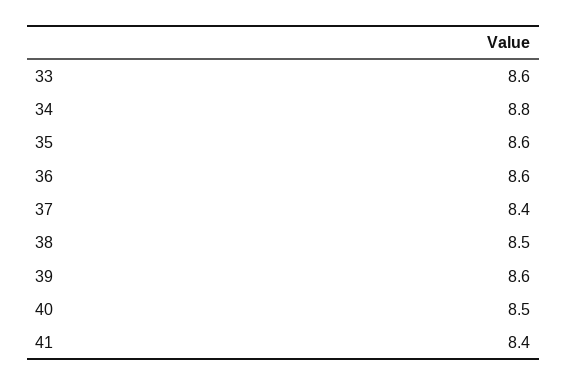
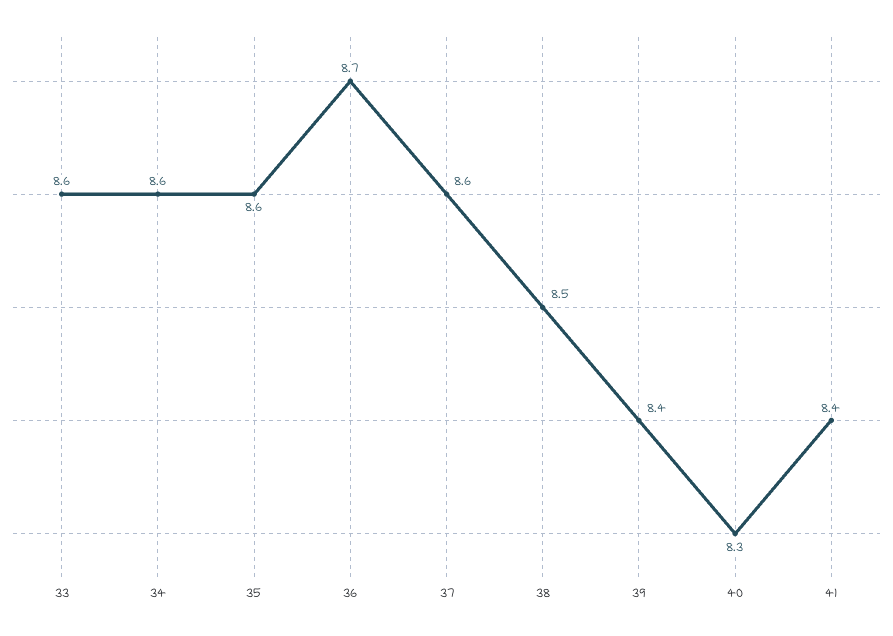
34: 8.8 -> 8.6
36: 8.6 -> 8.7
37: 8.4 -> 8.6
39: 8.6 -> 8.4
40: 8.5 -> 8.3

